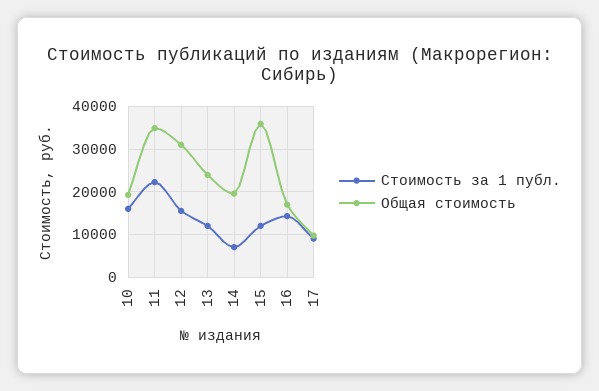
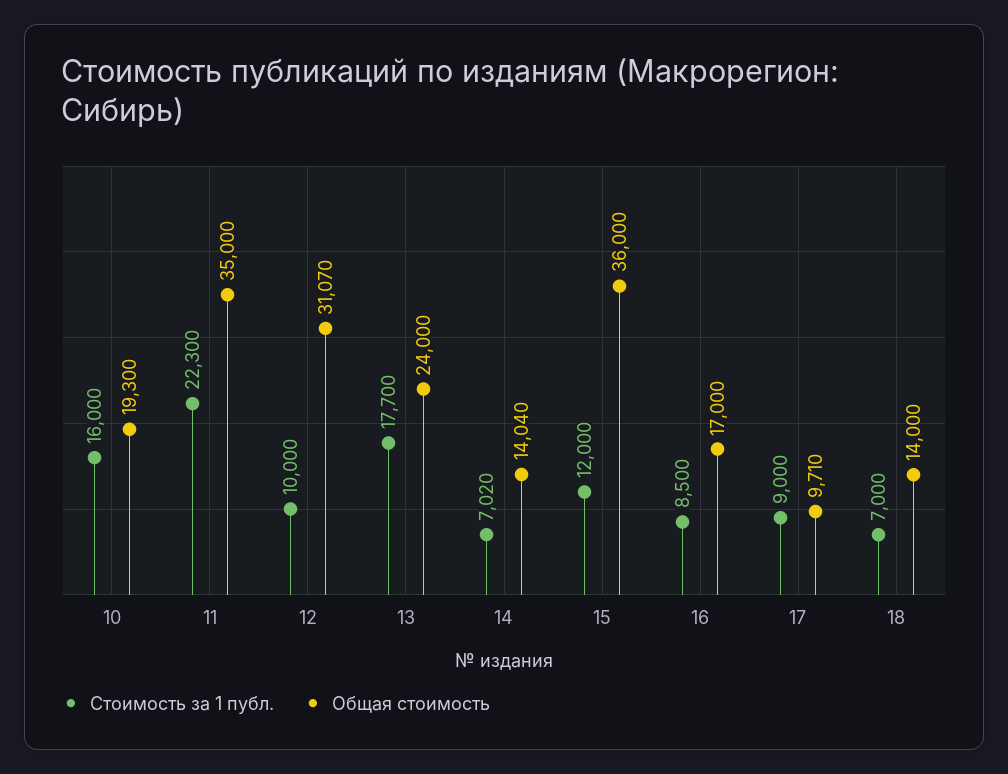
Стоимость за 1 публ., 12: 16000 -> 10000
Стоимость за 1 публ., 13: 12000 -> 17700
Общая стоимость, 14: 20000 -> 14040
Стоимость за 1 публ., 16: 14000 -> 8500
Стоимость за 1 публ., 18: none -> 7000
Общая стоимость, 18: none -> 14000

